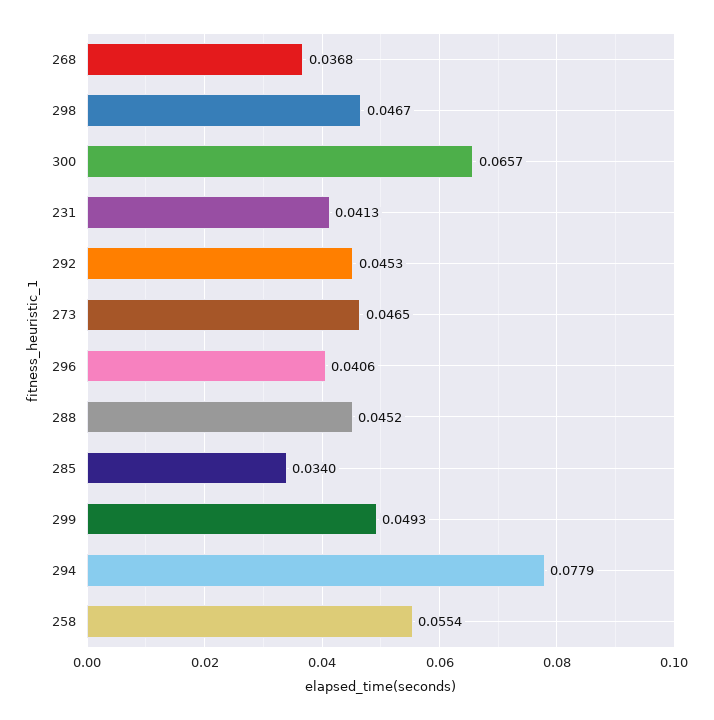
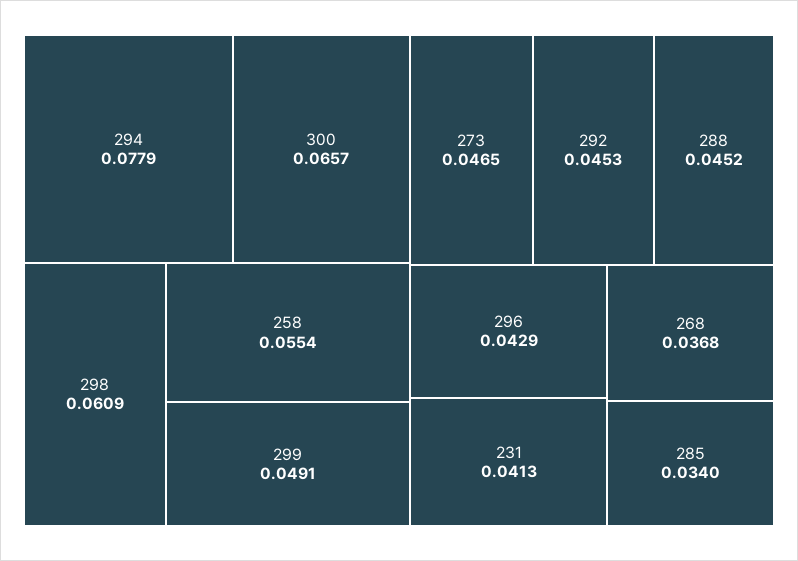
298: 0.0467 -> 0.0609
296: 0.0406 -> 0.0429
299: 0.0493 -> 0.0491

